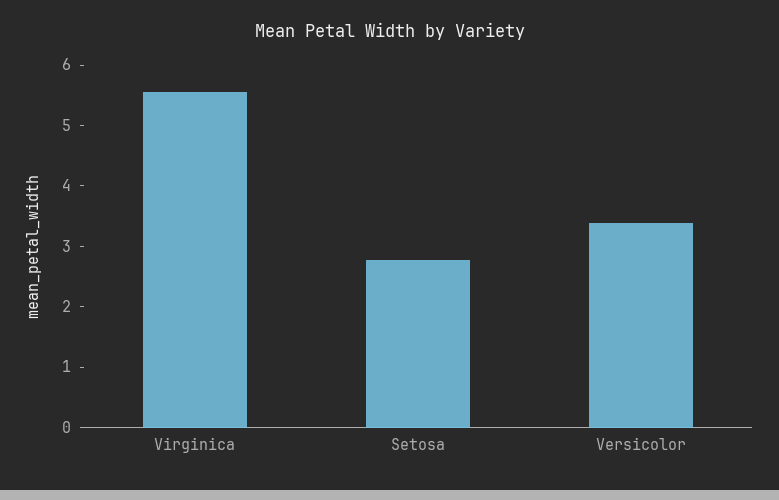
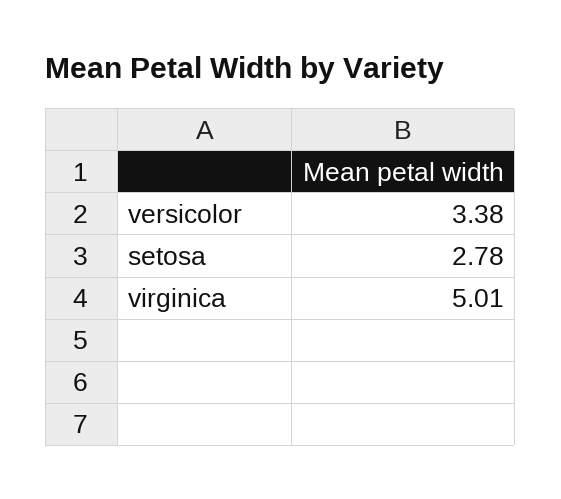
Virginica: 5.6 -> 5.01

